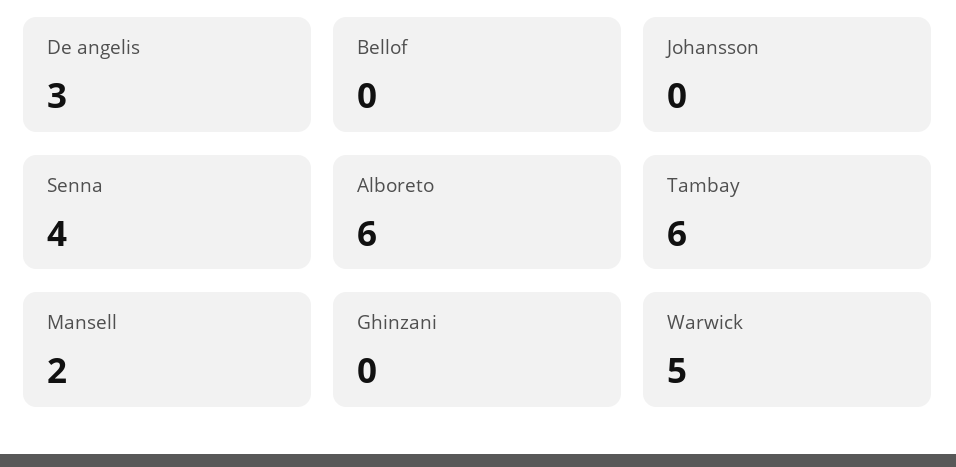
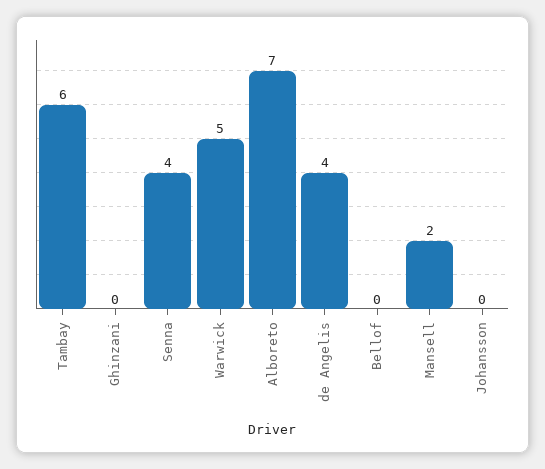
De angelis: 3 -> 4
Alboreto: 6 -> 7

